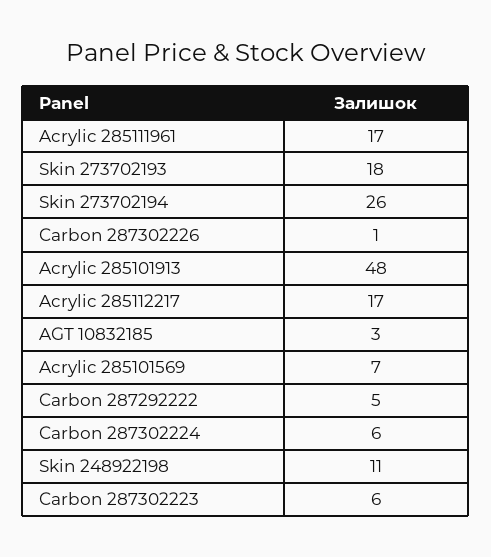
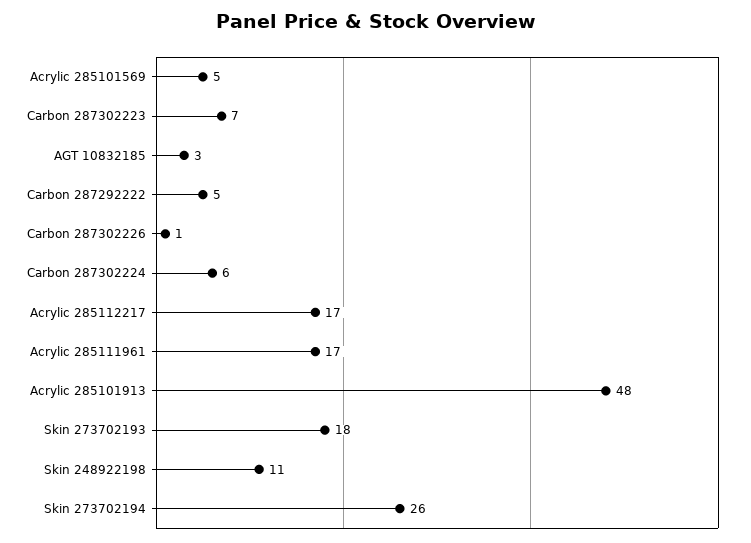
Acrylic 285101569: 7 -> 5
Carbon 287302223: 6 -> 7

